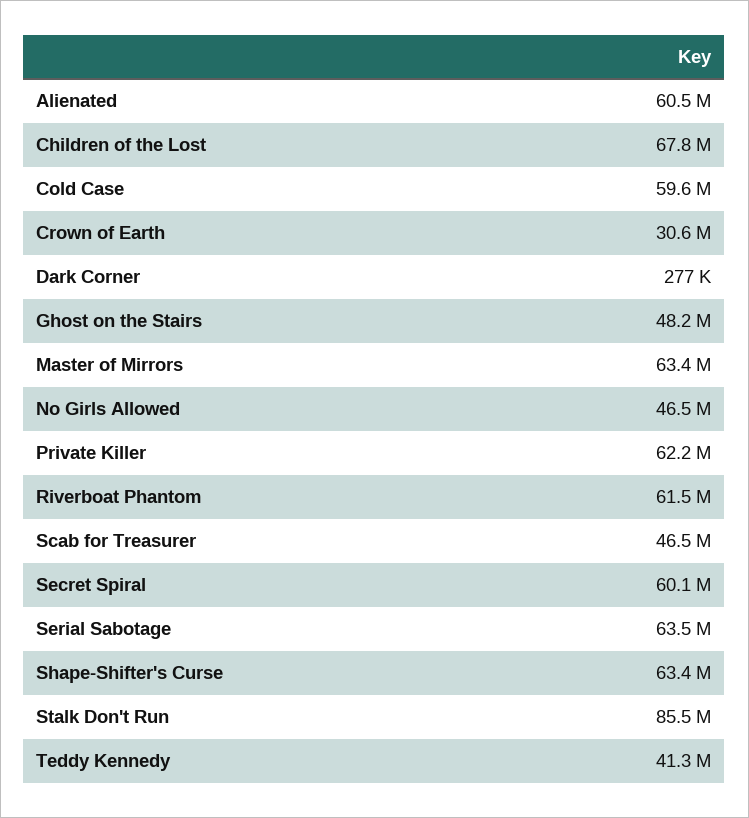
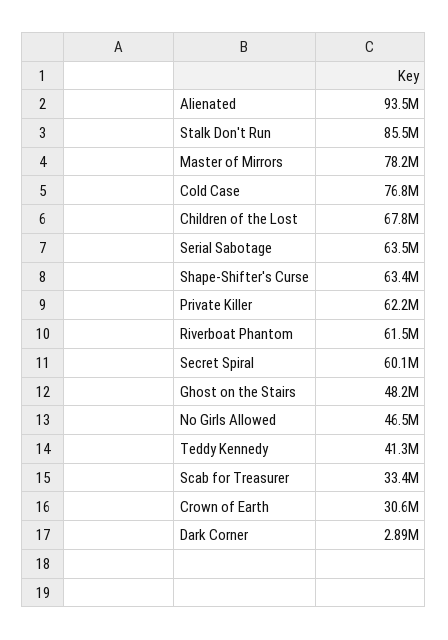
Alienated: 60500000 -> 93500000
Cold Case: 59600000 -> 76800000
Dark Corner: 277000 -> 2890000
Master of Mirrors: 63400000 -> 78200000
Scab for Treasurer: 46500000 -> 33400000

